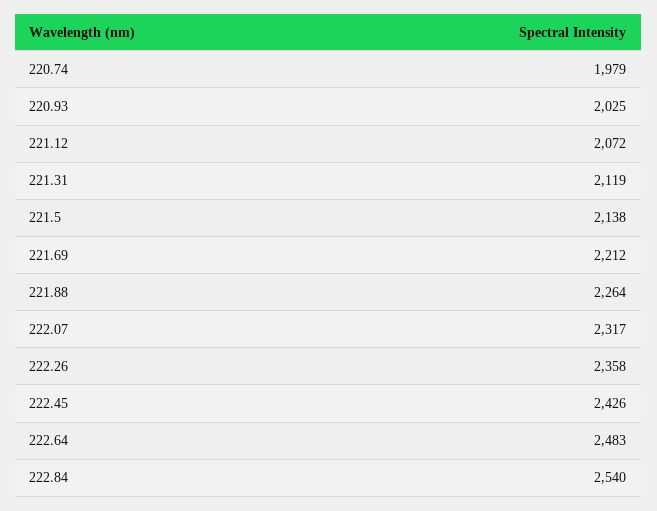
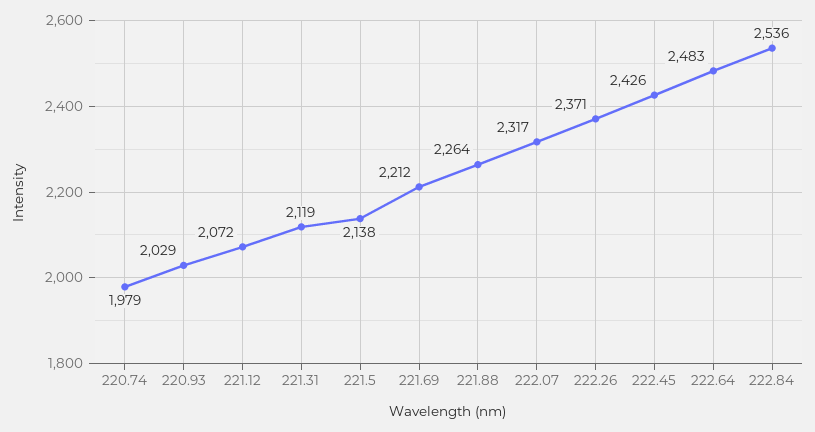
220.93: 2025 -> 2029
222.26: 2358 -> 2371
222.84: 2540 -> 2536

